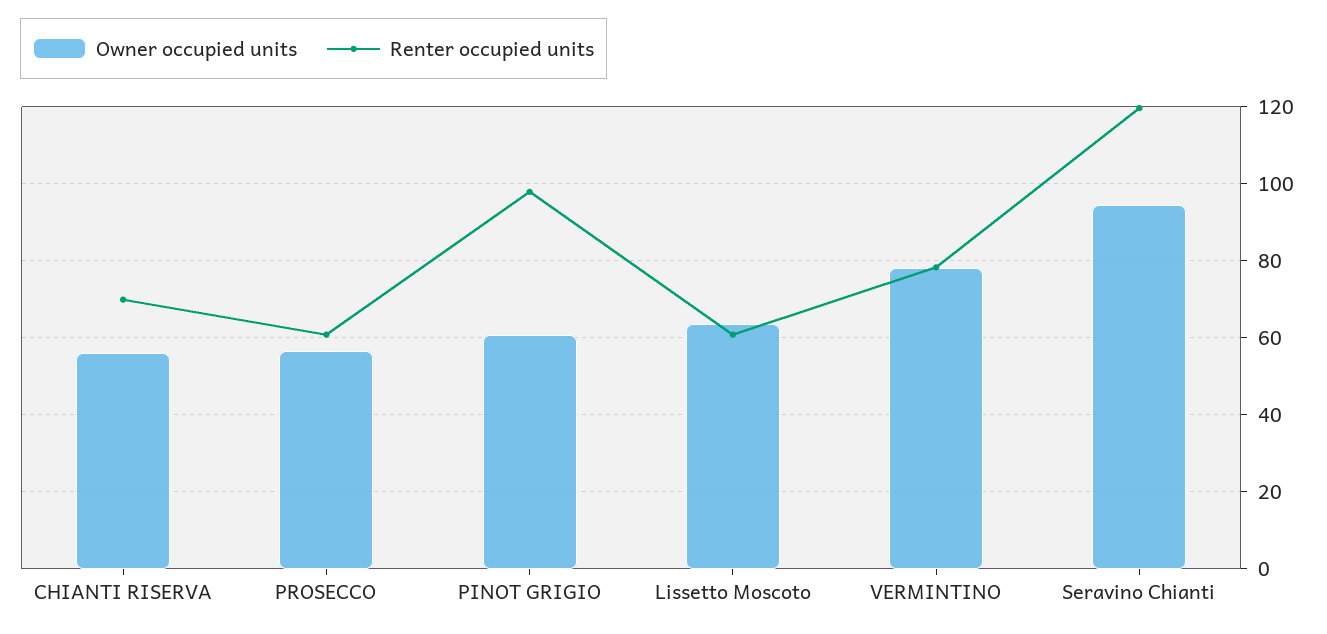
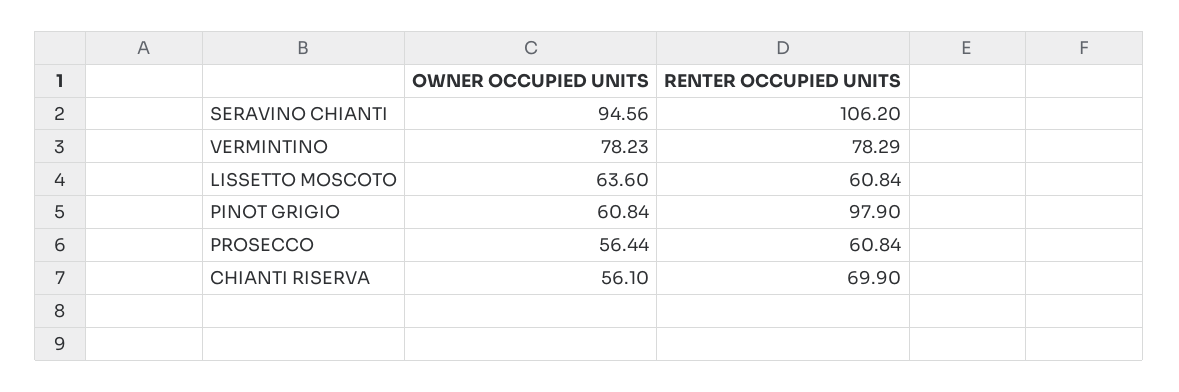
Renter occupied units, Seravino Chianti: 120 -> 106.2

